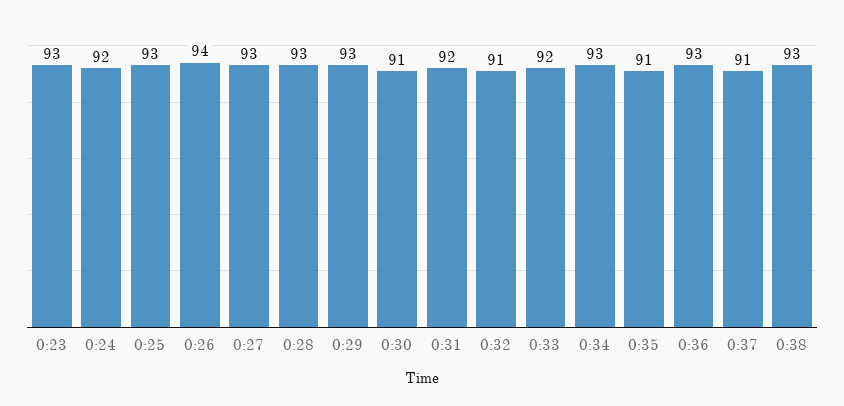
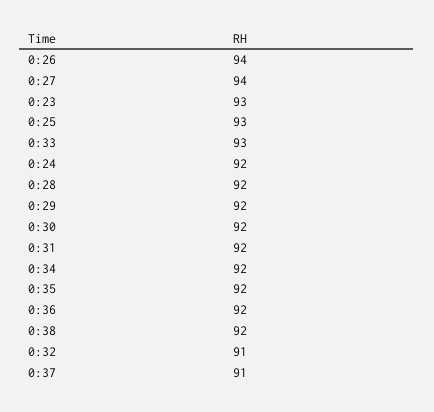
0:27: 93 -> 94
0:28: 93 -> 92
0:29: 93 -> 92
0:30: 91 -> 92
0:33: 92 -> 93
0:34: 93 -> 92
0:35: 91 -> 92
0:36: 93 -> 92
0:38: 93 -> 92

